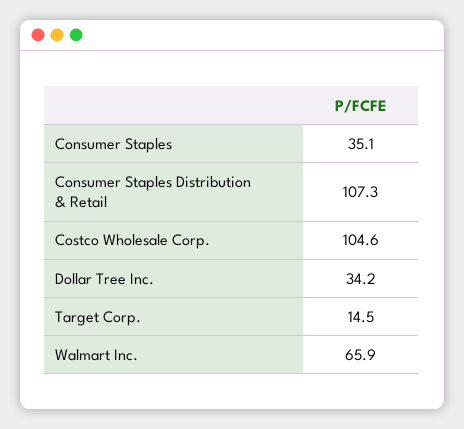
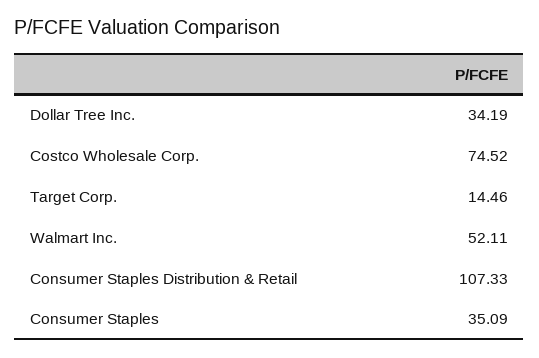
Costco Wholesale Corp.: 104.6 -> 74.52
Walmart Inc.: 65.9 -> 52.11

